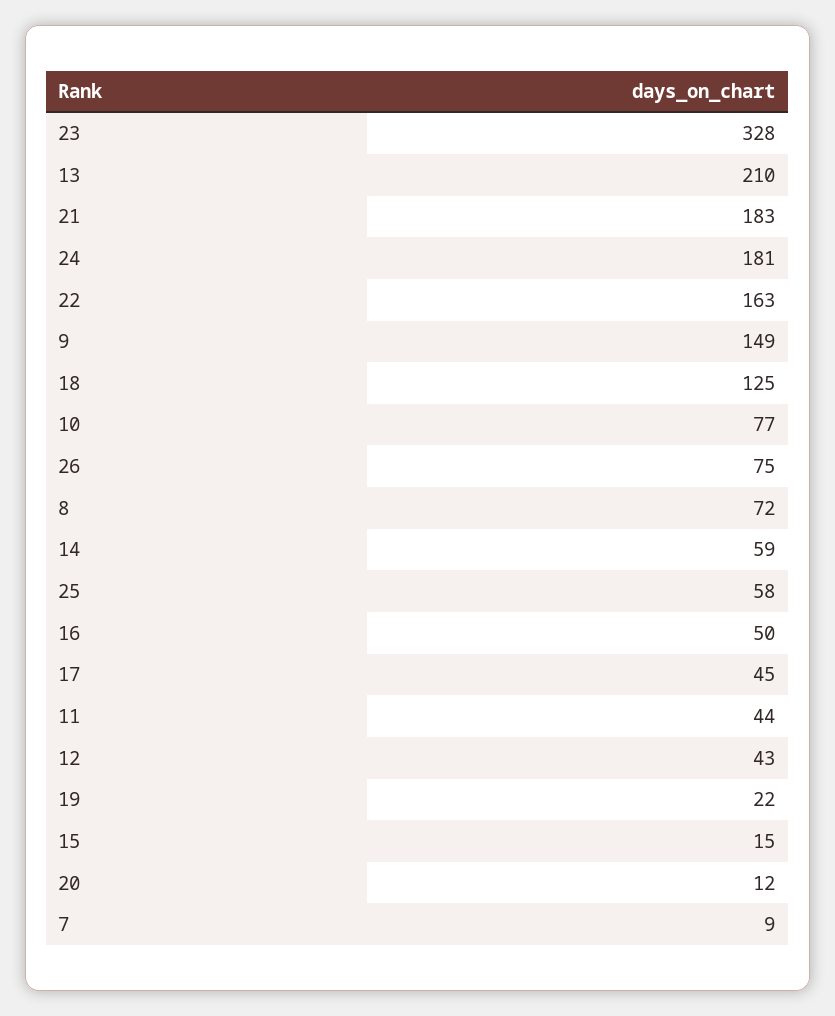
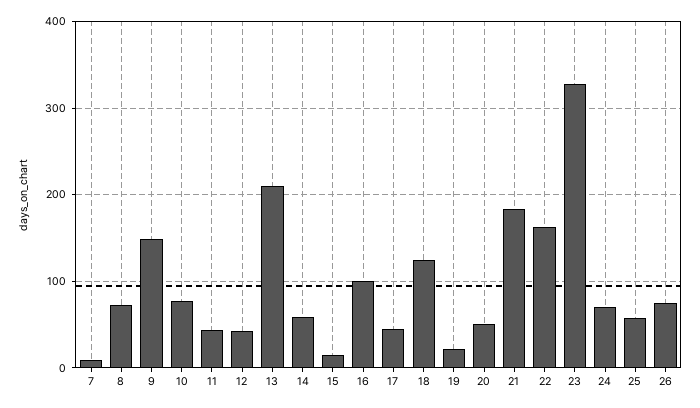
24: 181 -> 70
16: 50 -> 100
20: 12 -> 50

